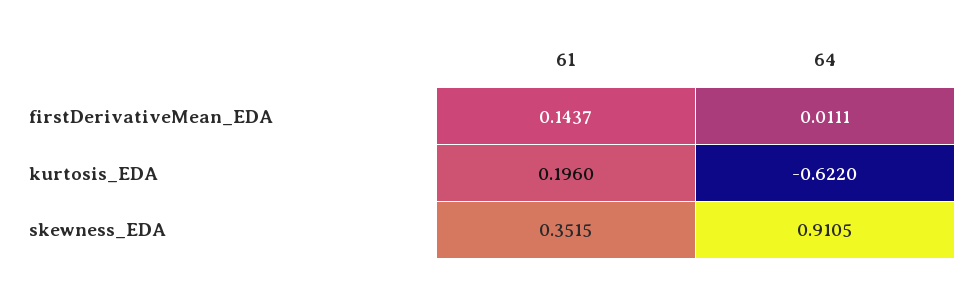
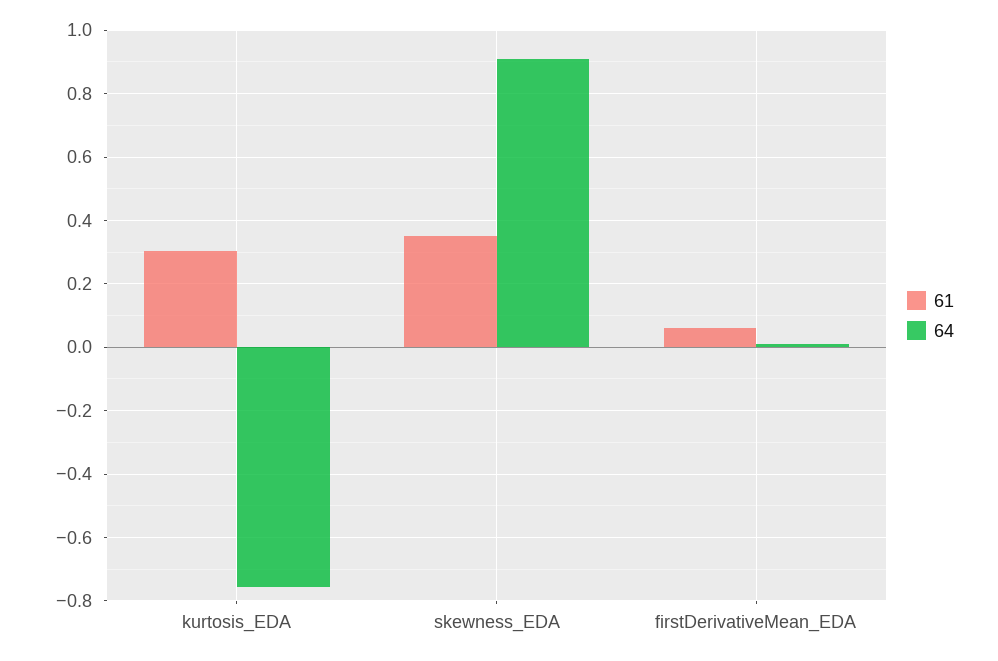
61, firstDerivativeMean_EDA: 0.1437 -> 0.06
61, kurtosis_EDA: 0.196 -> 0.3
64, kurtosis_EDA: -0.622 -> -0.76

